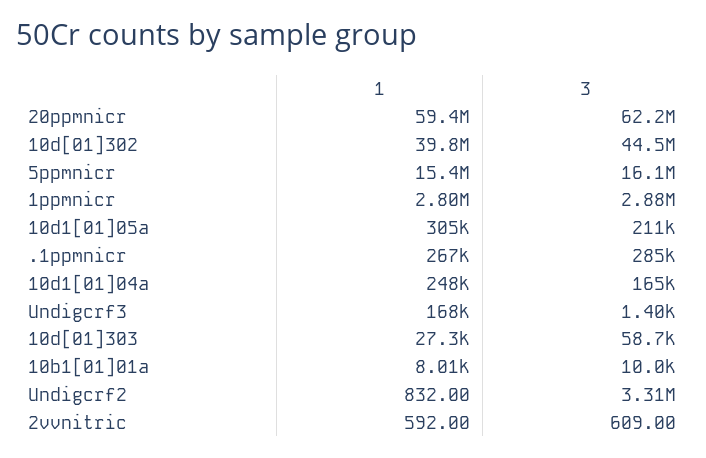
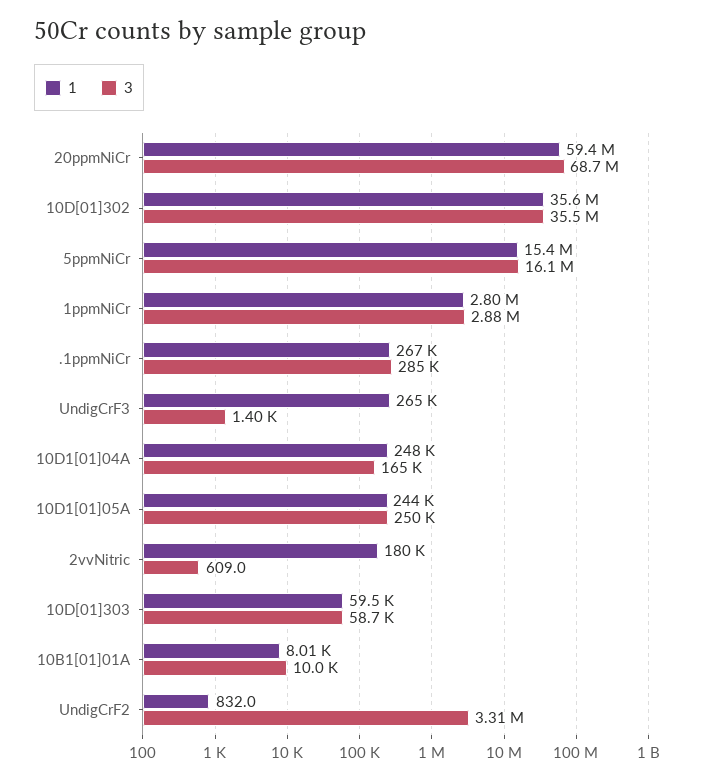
3, 20ppmnicr: 62200000 -> 68700000
1, 10d[01]302: 39800000 -> 35600000
3, 10d[01]302: 44500000 -> 35500000
1, 10d1[01]05a: 305000 -> 244000
3, 10d1[01]05a: 211000 -> 250000
1, Undigcrf3: 168000 -> 265000
1, 10d[01]303: 27300 -> 59500
1, 2vvnitric: 592 -> 180000

